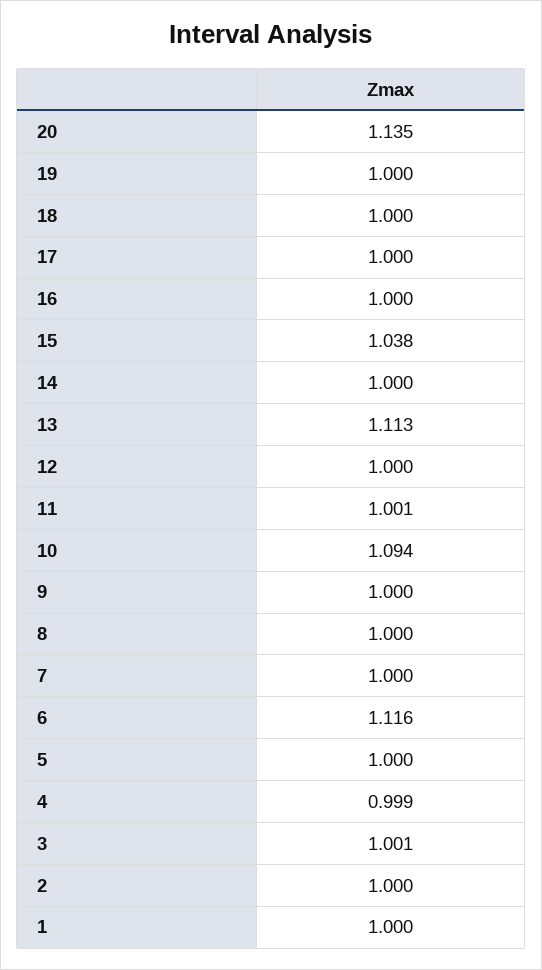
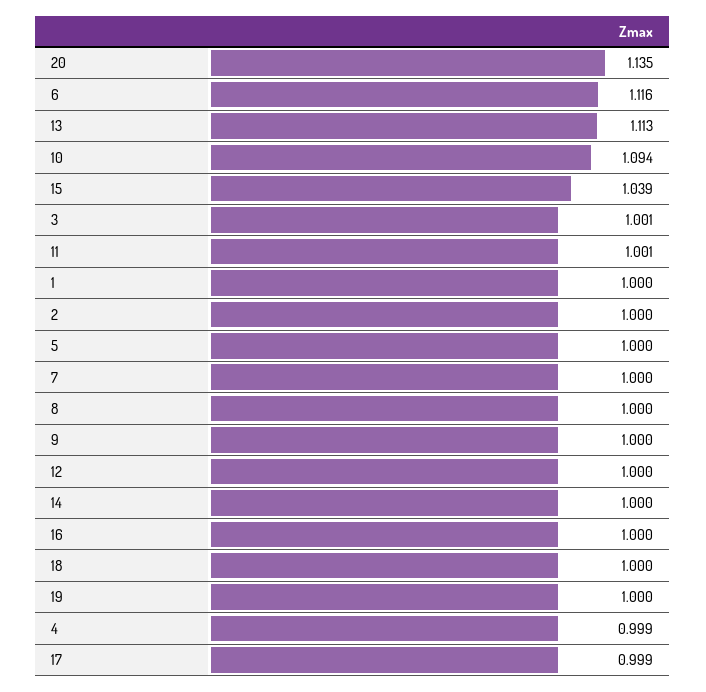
17: 1 -> 0.999
15: 1.038 -> 1.039

